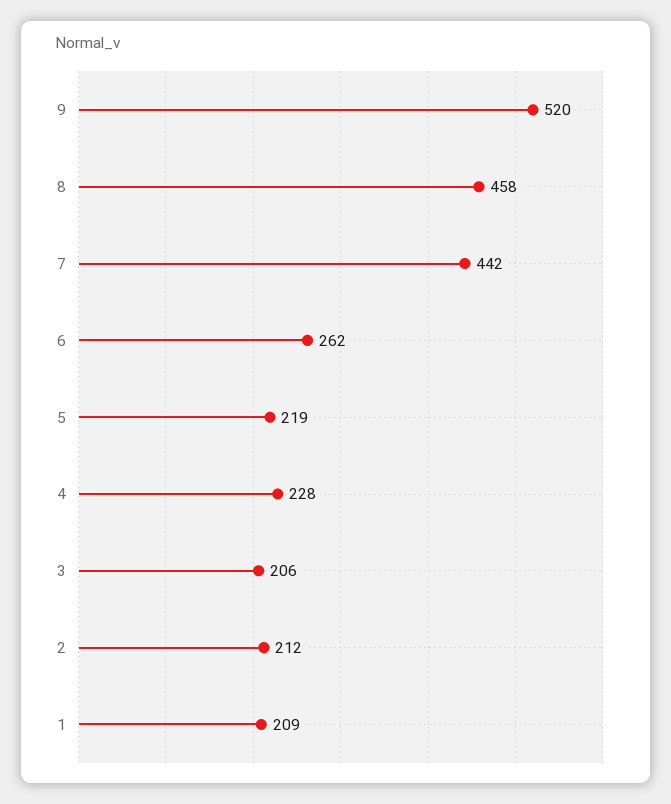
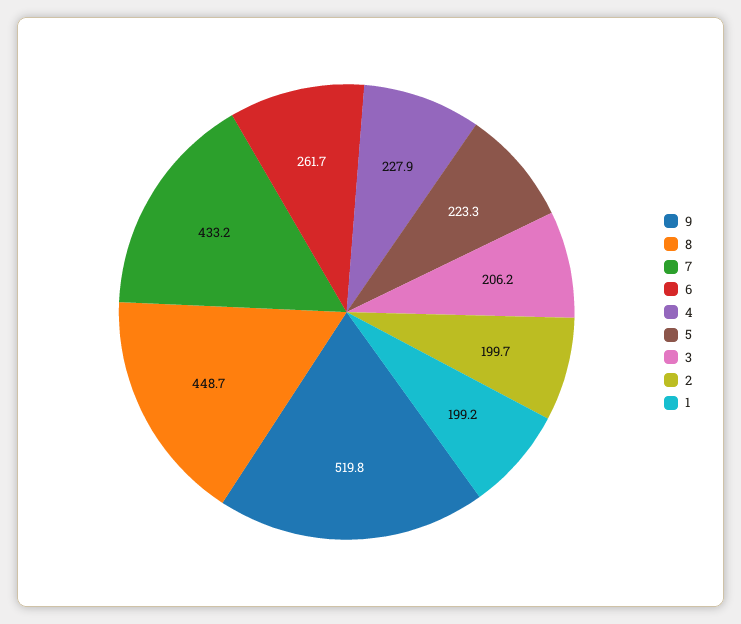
8: 458 -> 448.7
7: 442 -> 433.2
5: 219 -> 223.3
2: 212 -> 199.7
1: 209 -> 199.2

